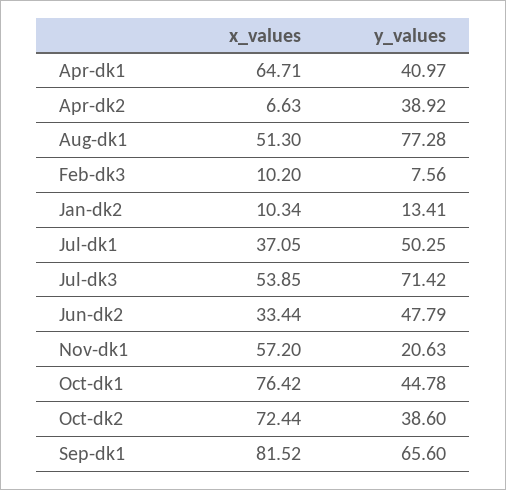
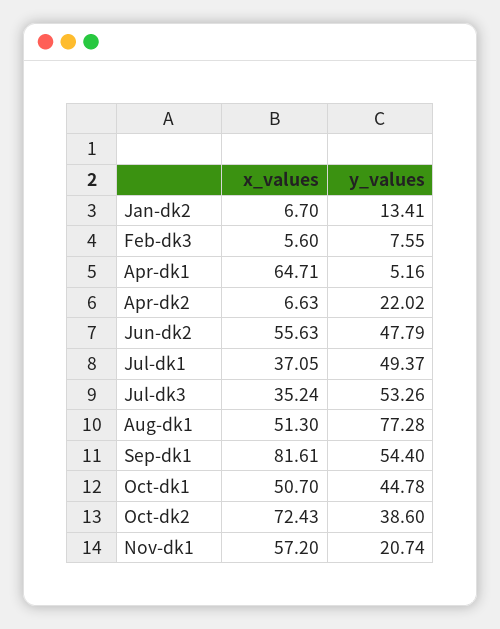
y_values, Apr-dk1: 40.97 -> 5.16
y_values, Apr-dk2: 38.92 -> 22.02
x_values, Feb-dk3: 10.2 -> 5.6
y_values, Feb-dk3: 7.56 -> 7.55
x_values, Jan-dk2: 10.34 -> 6.7
y_values, Jul-dk1: 50.25 -> 49.37
x_values, Jul-dk3: 53.85 -> 35.24
y_values, Jul-dk3: 71.42 -> 53.26
x_values, Jun-dk2: 33.44 -> 55.63
y_values, Nov-dk1: 20.63 -> 20.74
x_values, Oct-dk1: 76.42 -> 50.7
x_values, Oct-dk2: 72.44 -> 72.43
x_values, Sep-dk1: 81.52 -> 81.61
y_values, Sep-dk1: 65.6 -> 54.4

